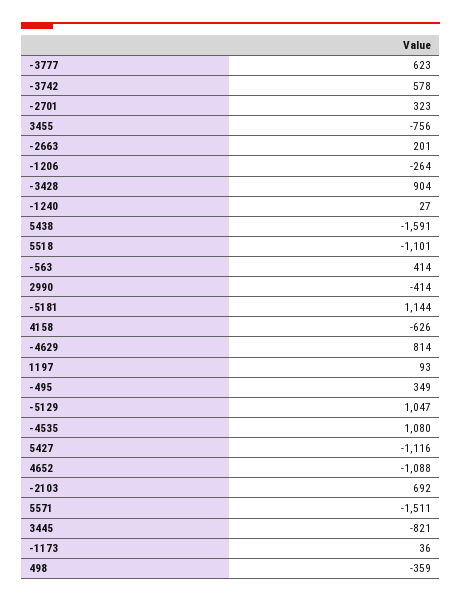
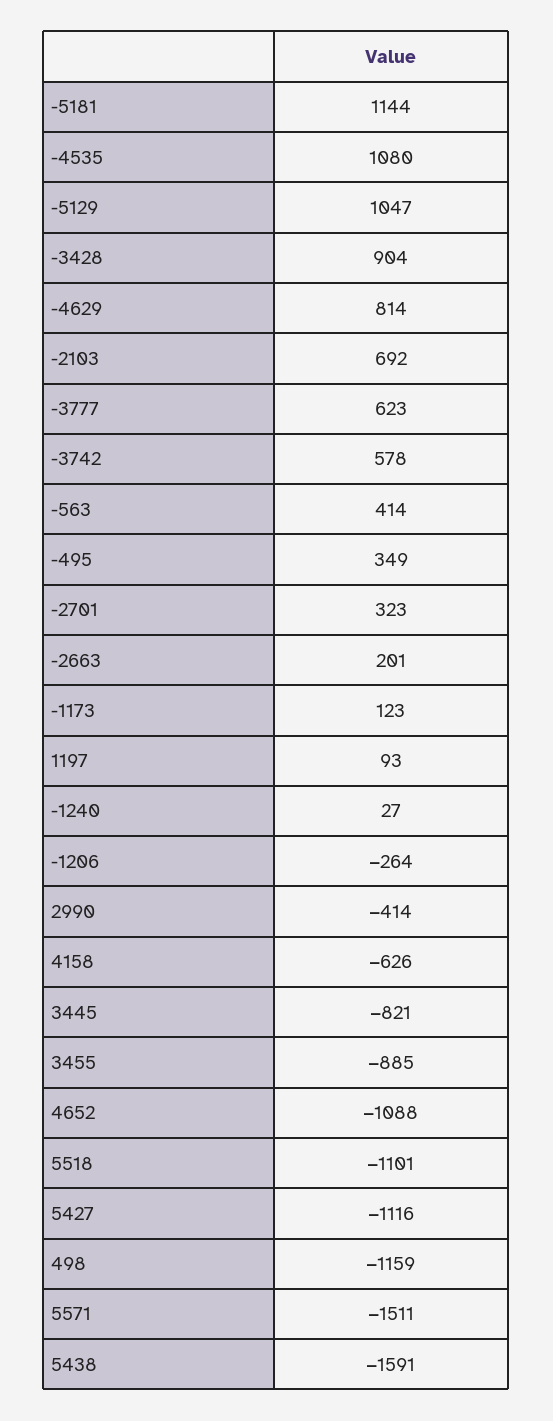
3455: -756 -> -885
-1173: 36 -> 123
498: -359 -> -1159

